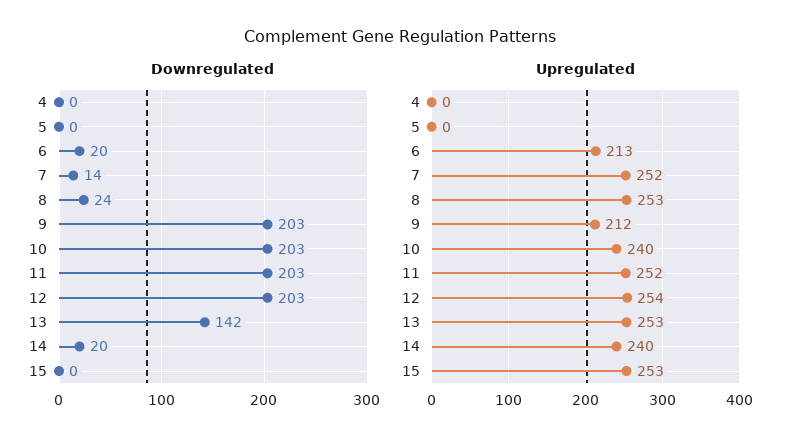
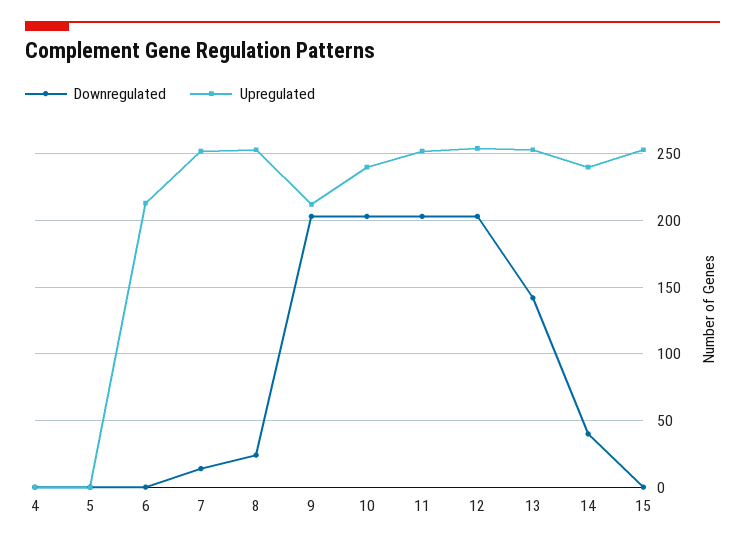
Downregulated, 6: 20 -> 0
Downregulated, 14: 20 -> 40

